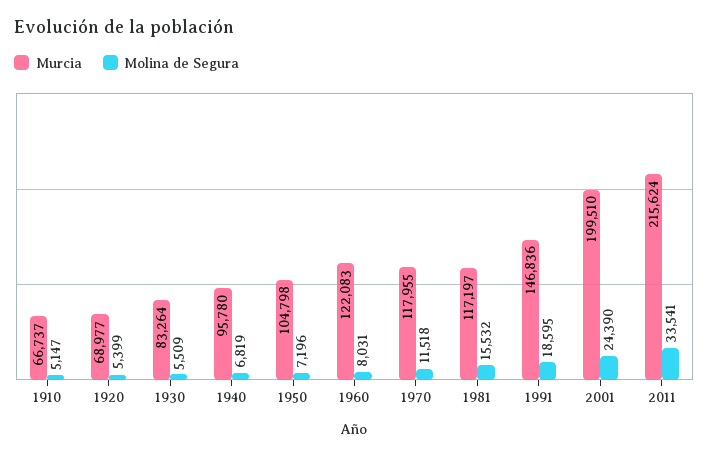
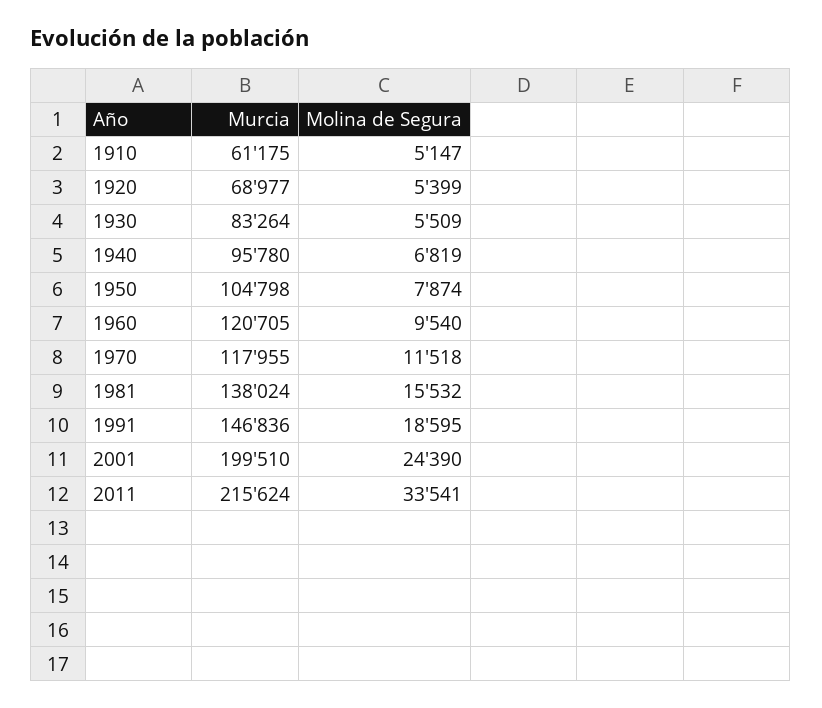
Murcia, 1910: 66737 -> 61175
Molina de Segura, 1950: 7196 -> 7874
Murcia, 1960: 122083 -> 120705
Molina de Segura, 1960: 8031 -> 9540
Murcia, 1981: 117197 -> 138024

